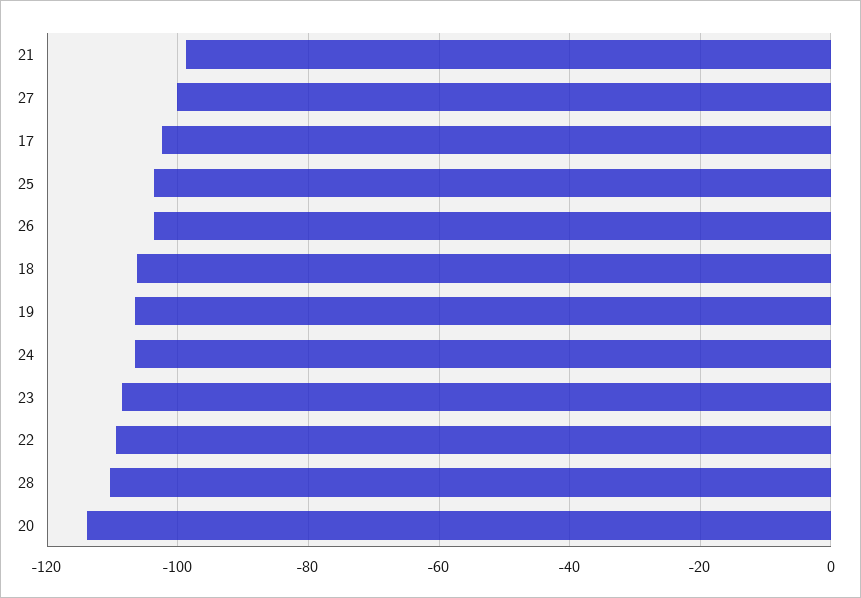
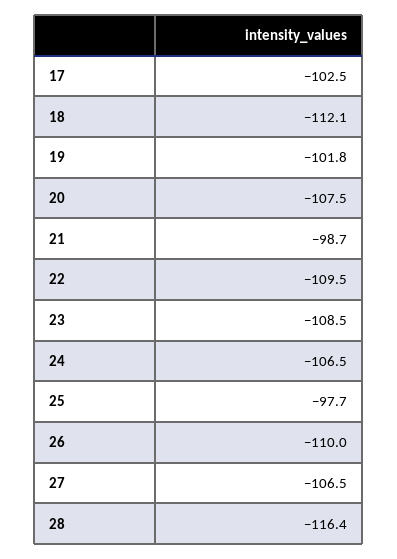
27: -100 -> -106.5
25: -104 -> -97.7
26: -104 -> -110
18: -106 -> -112.1
19: -106 -> -101.8
28: -110 -> -116.4
20: -114 -> -107.5

